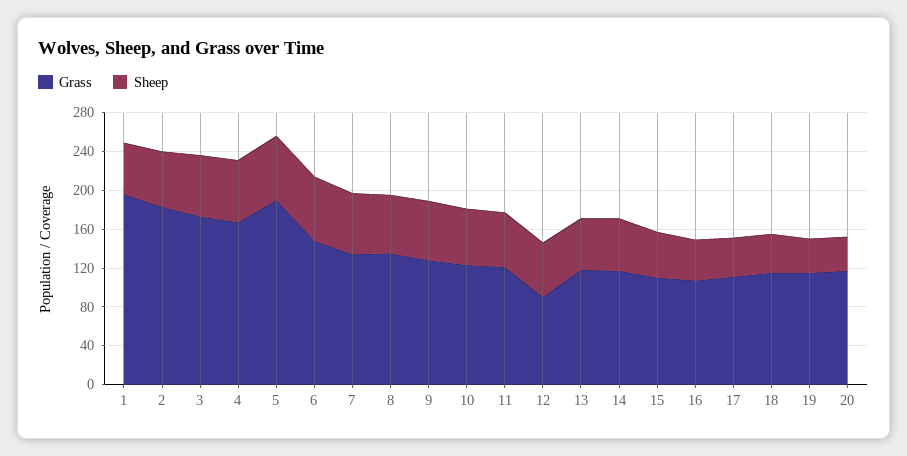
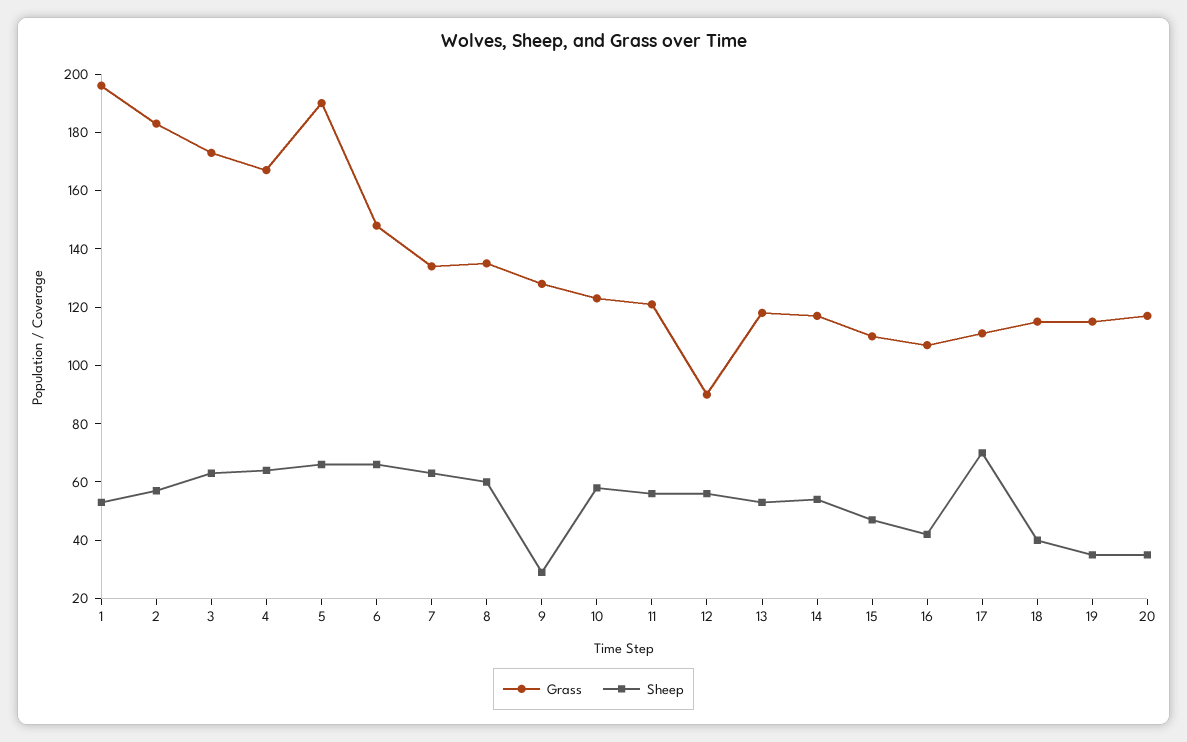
Sheep, 9: 60 -> 30
Sheep, 17: 40 -> 70

